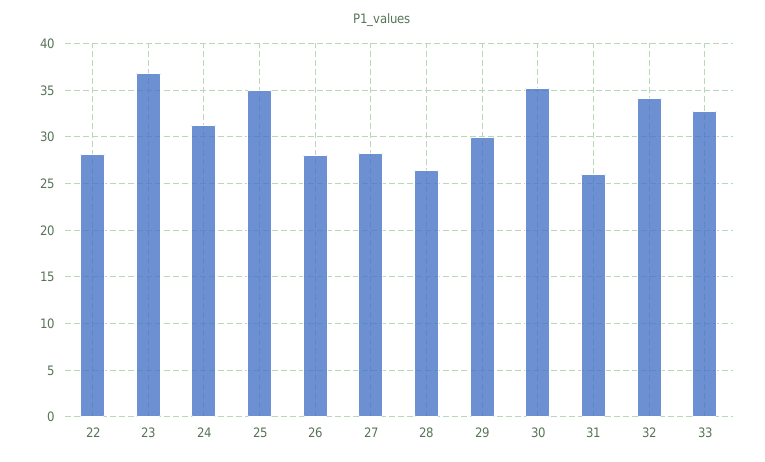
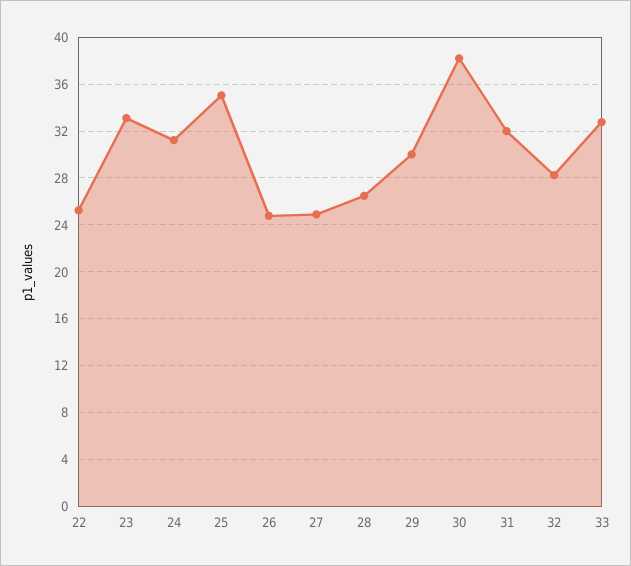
22: 28 -> 25
23: 37 -> 33
26: 28 -> 25
27: 28 -> 25
30: 35 -> 38
31: 26 -> 32
32: 34 -> 28

